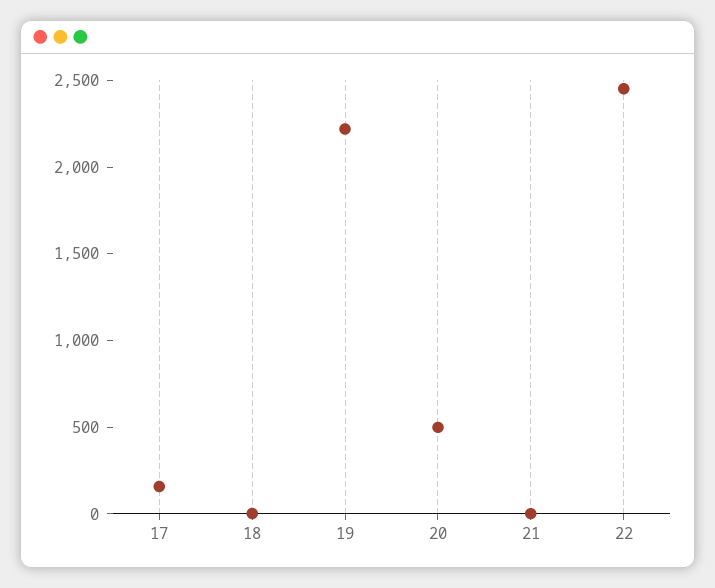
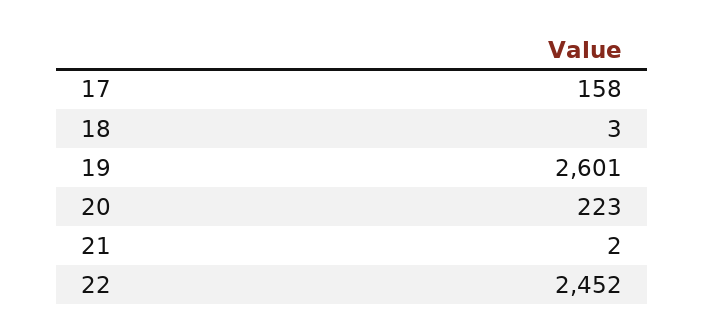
19: 2200 -> 2601
20: 500 -> 223

